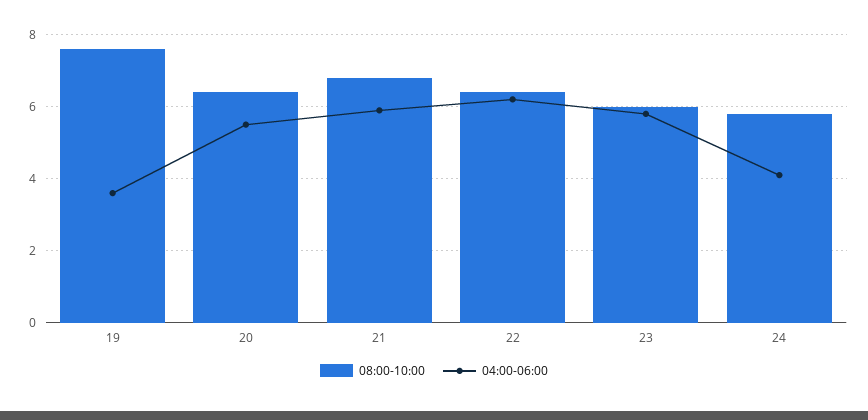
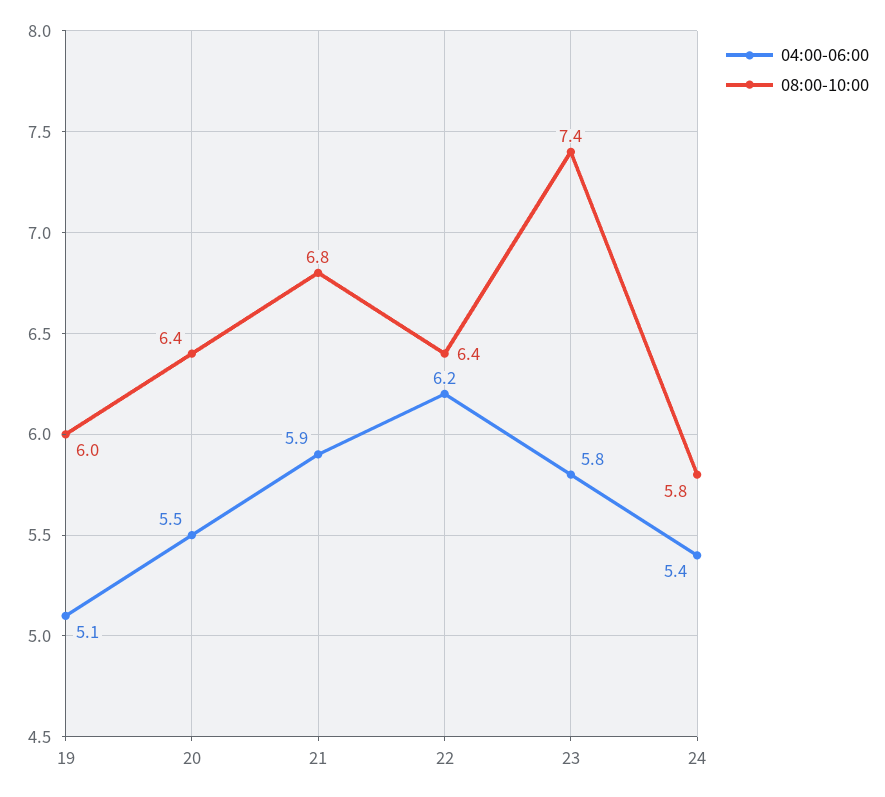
08:00-10:00, 19: 7.5 -> 6
04:00-06:00, 19: 3.5 -> 5.1
08:00-10:00, 23: 6 -> 7.4
04:00-06:00, 24: 4 -> 5.4

